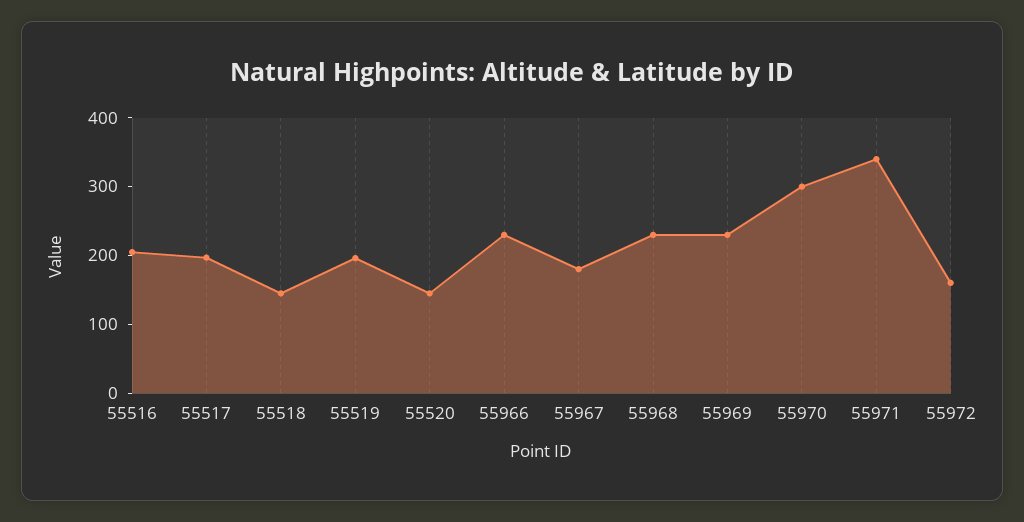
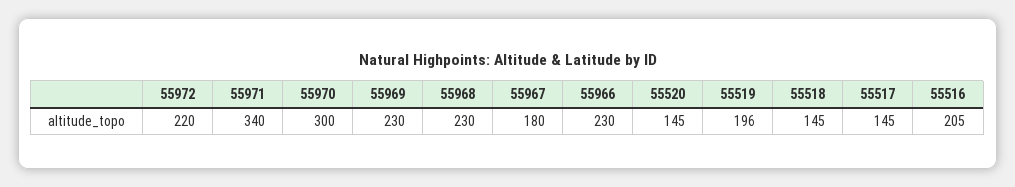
55517: 200 -> 145
55972: 160 -> 220

